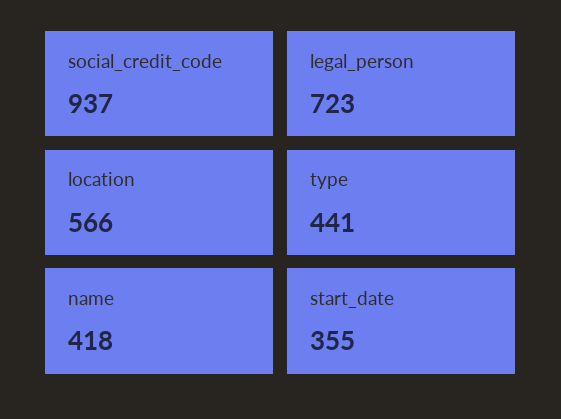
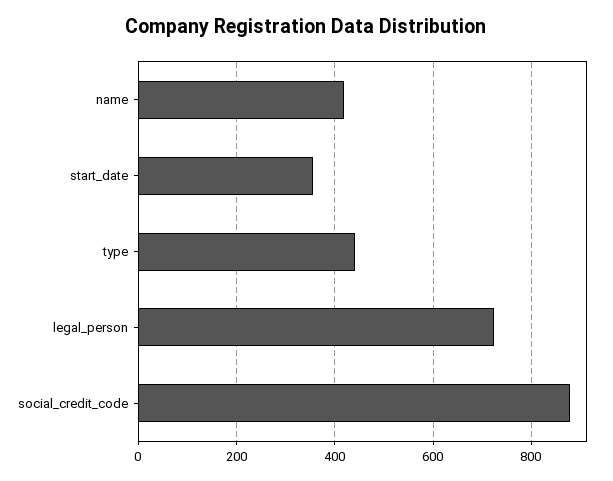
social_credit_code: 937 -> 880
location: 566 -> none

